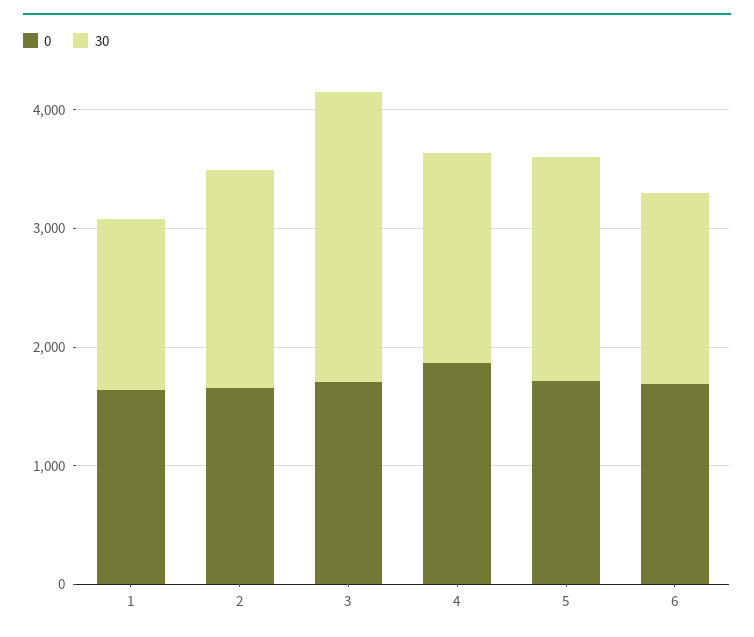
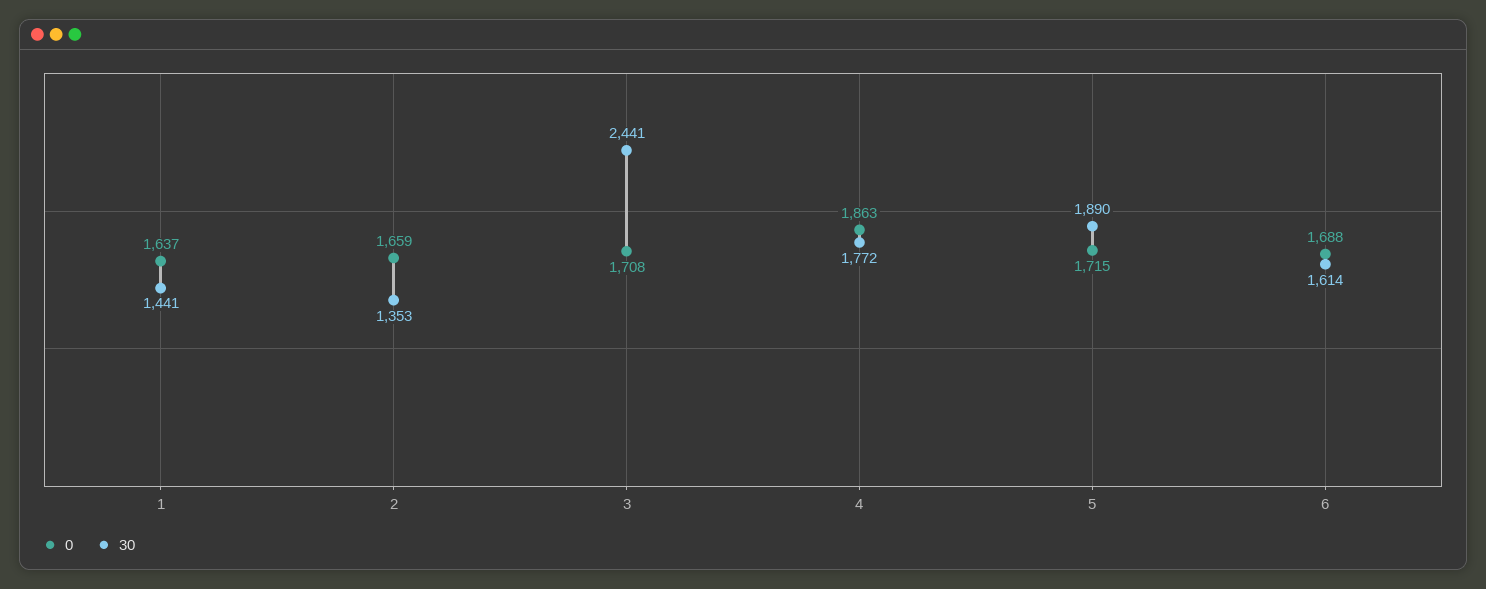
30, 2: 1800 -> 1353

